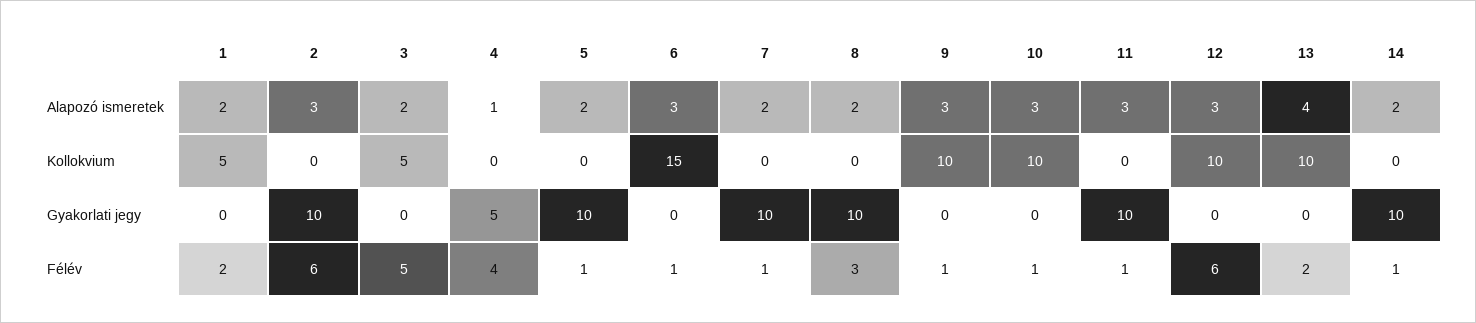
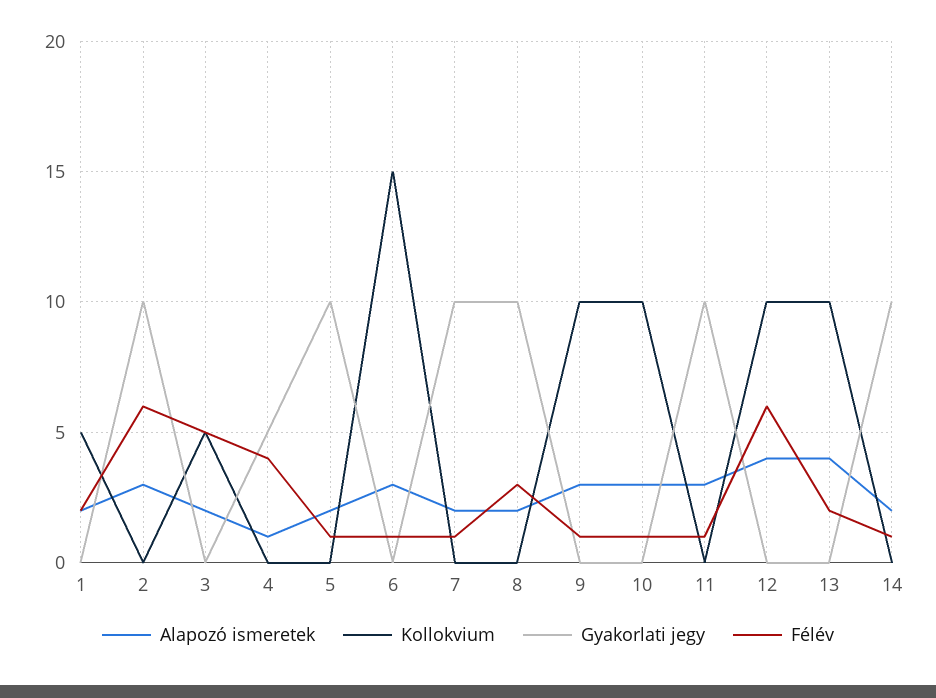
Alapozó ismeretek, 12: 3 -> 4

